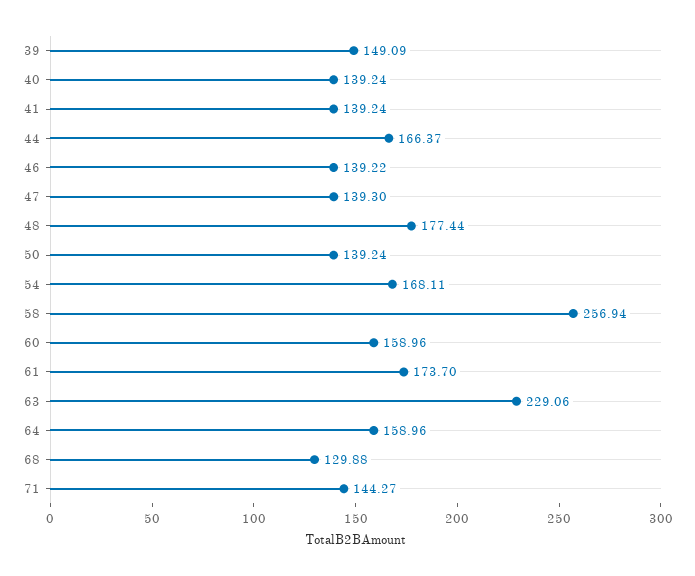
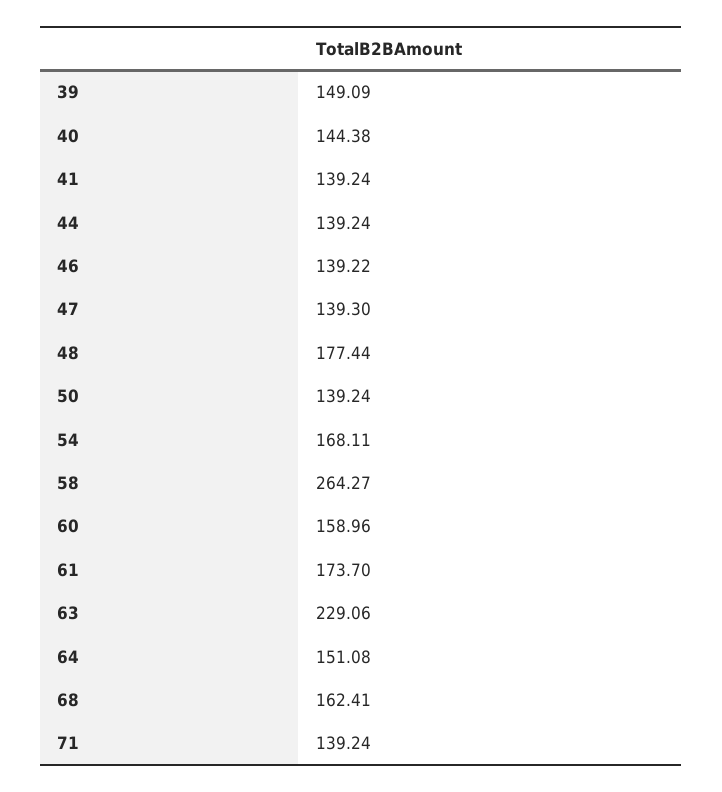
40: 139.24 -> 144.38
44: 166.37 -> 139.24
58: 256.94 -> 264.27
64: 158.96 -> 151.08
68: 129.88 -> 162.41
71: 144.27 -> 139.24

